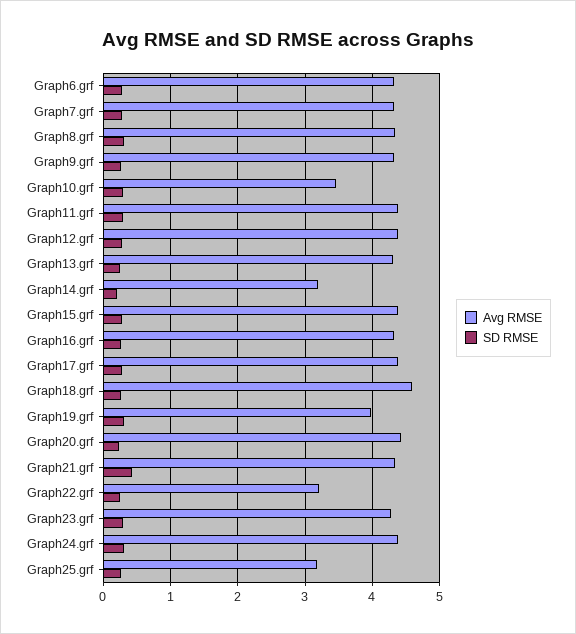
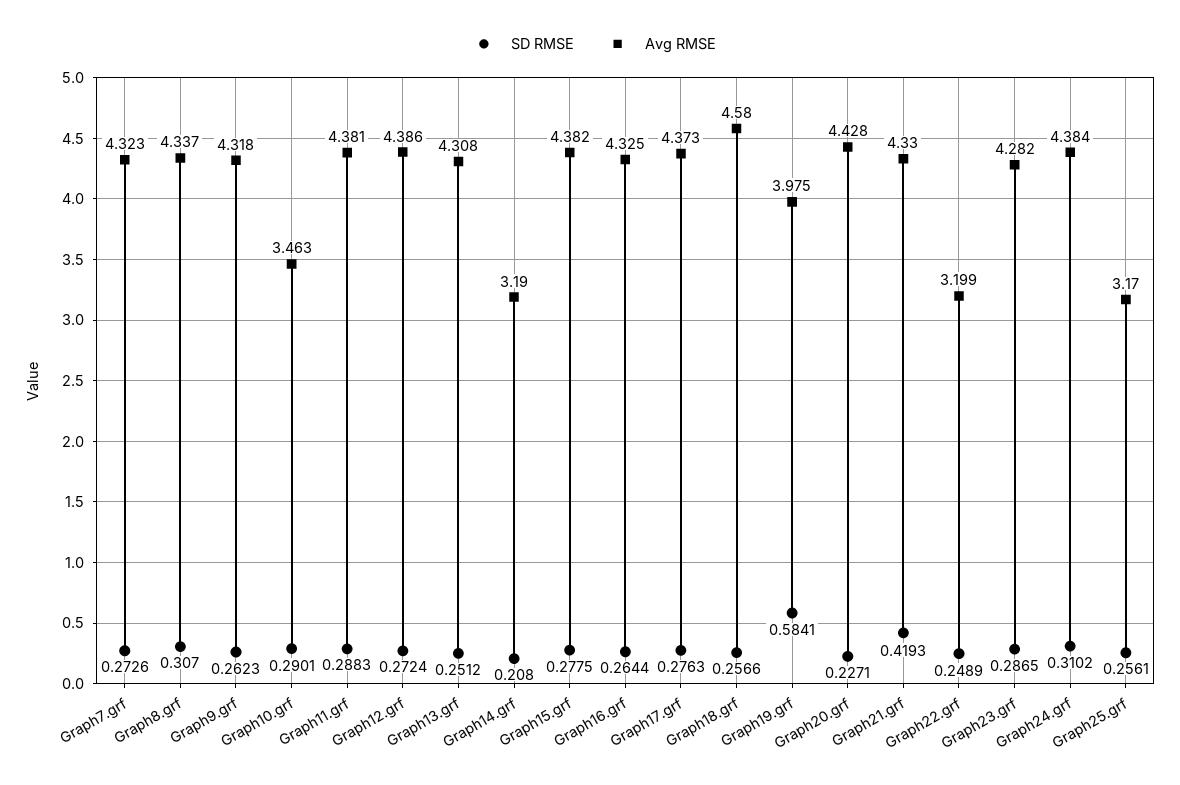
Avg RMSE, Graph6.grf: 4.3 -> none
SD RMSE, Graph6.grf: 0.3 -> none
SD RMSE, Graph19.grf: 0.3 -> 0.5841

